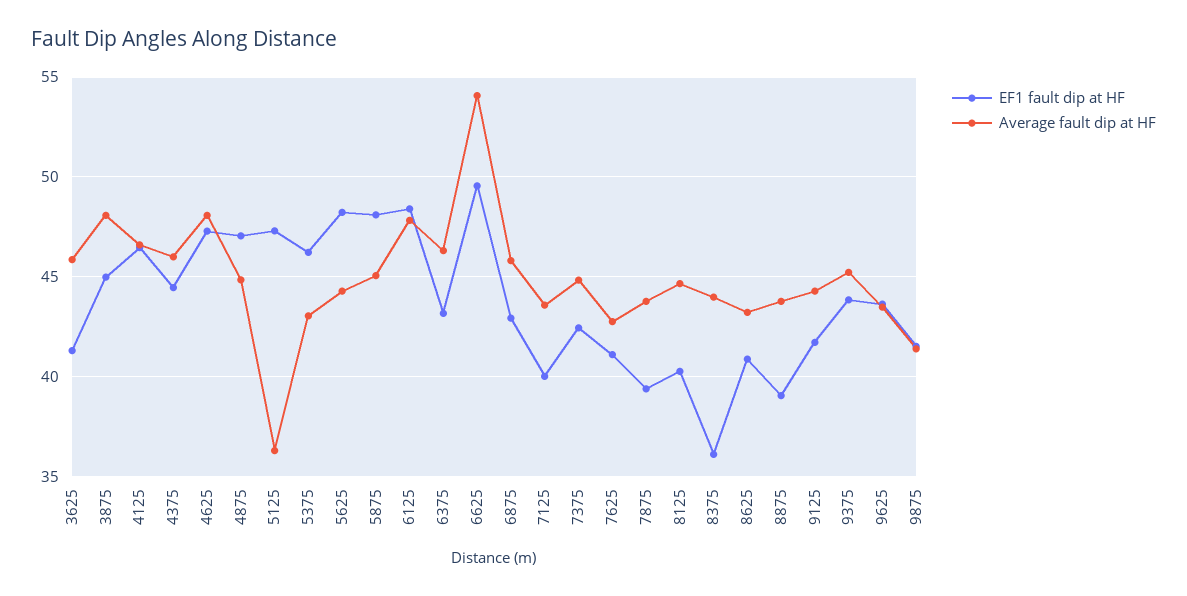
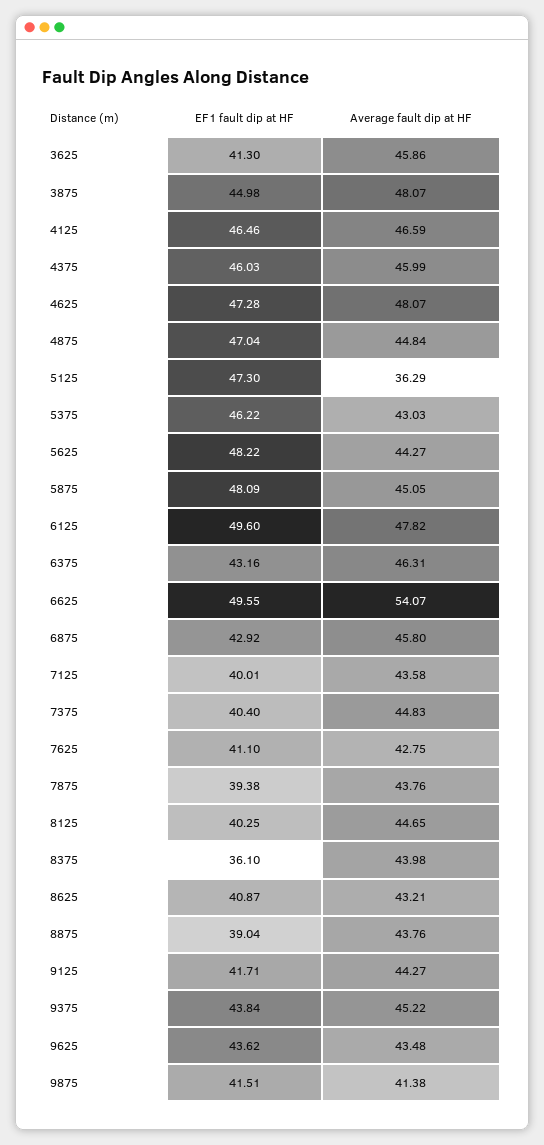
EF1 fault dip at HF, 4375: 44.5 -> 46.03
EF1 fault dip at HF, 6125: 48.5 -> 49.6
EF1 fault dip at HF, 7375: 42.5 -> 40.4

